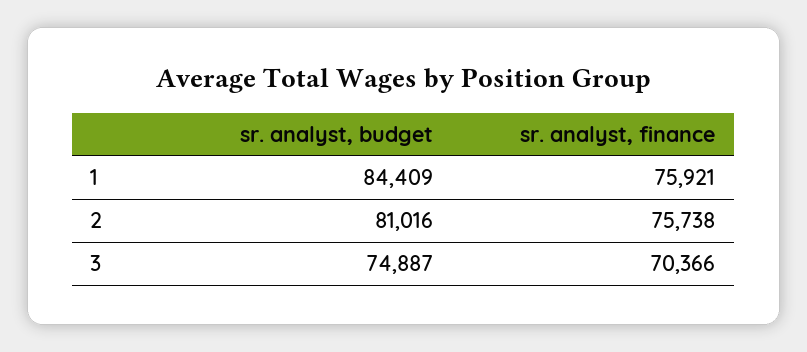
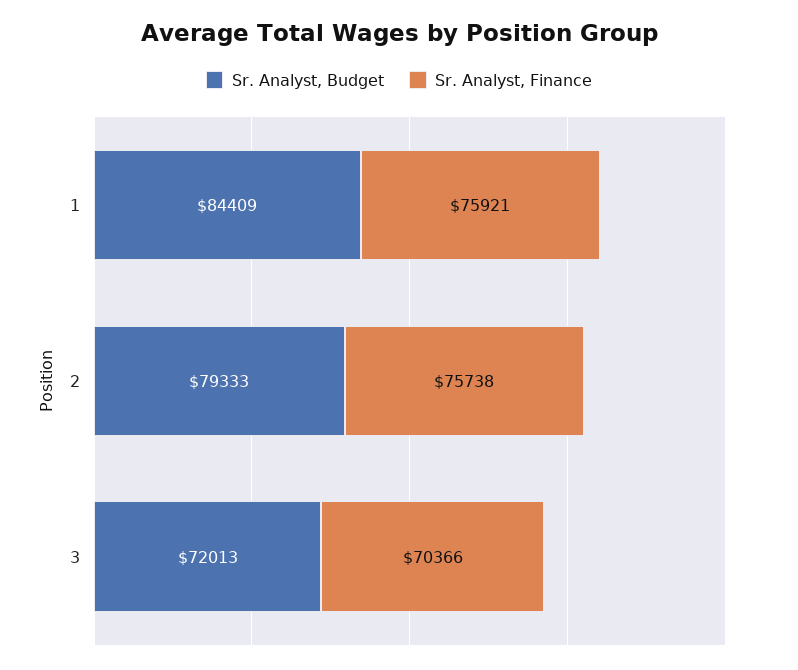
sr. analyst, budget, 2: 81016 -> 79333
sr. analyst, budget, 3: 74887 -> 72013

